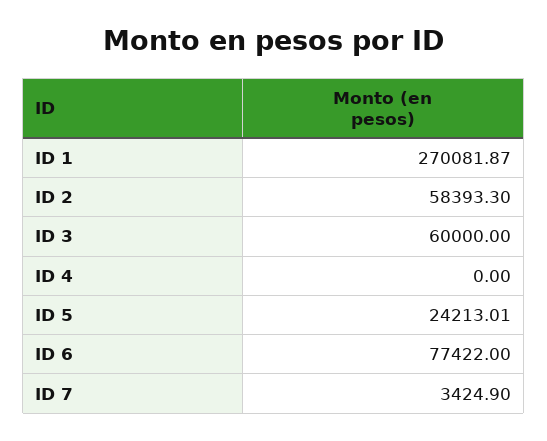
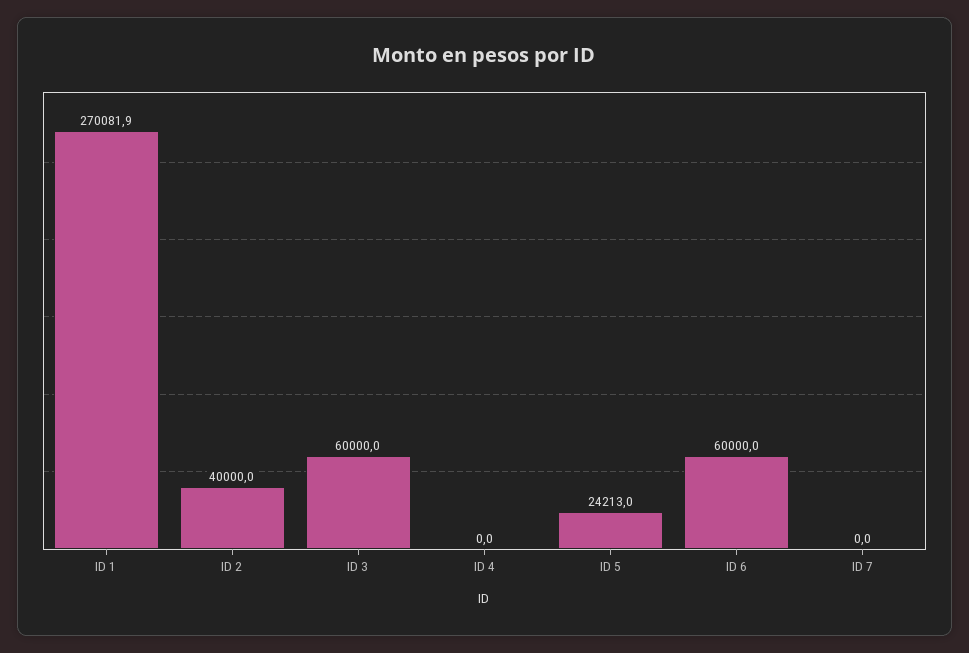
ID 2: 58393.3 -> 40000
ID 6: 77422 -> 60000
ID 7: 3424.9 -> 0

